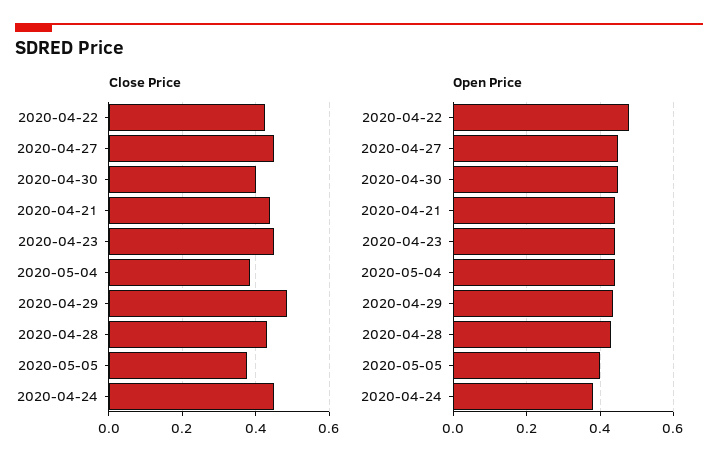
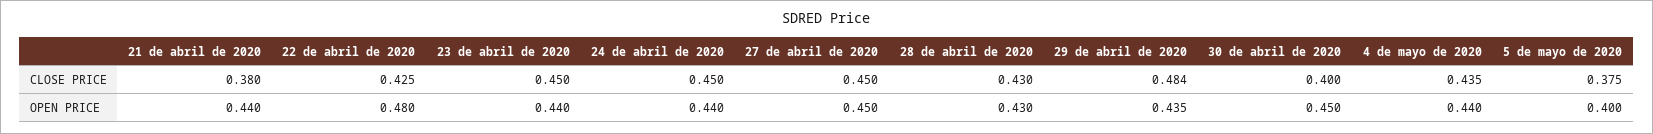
Close Price, 2020-04-21: 0.44 -> 0.38
Close Price, 2020-05-04: 0.38 -> 0.435
Open Price, 2020-04-24: 0.38 -> 0.44

